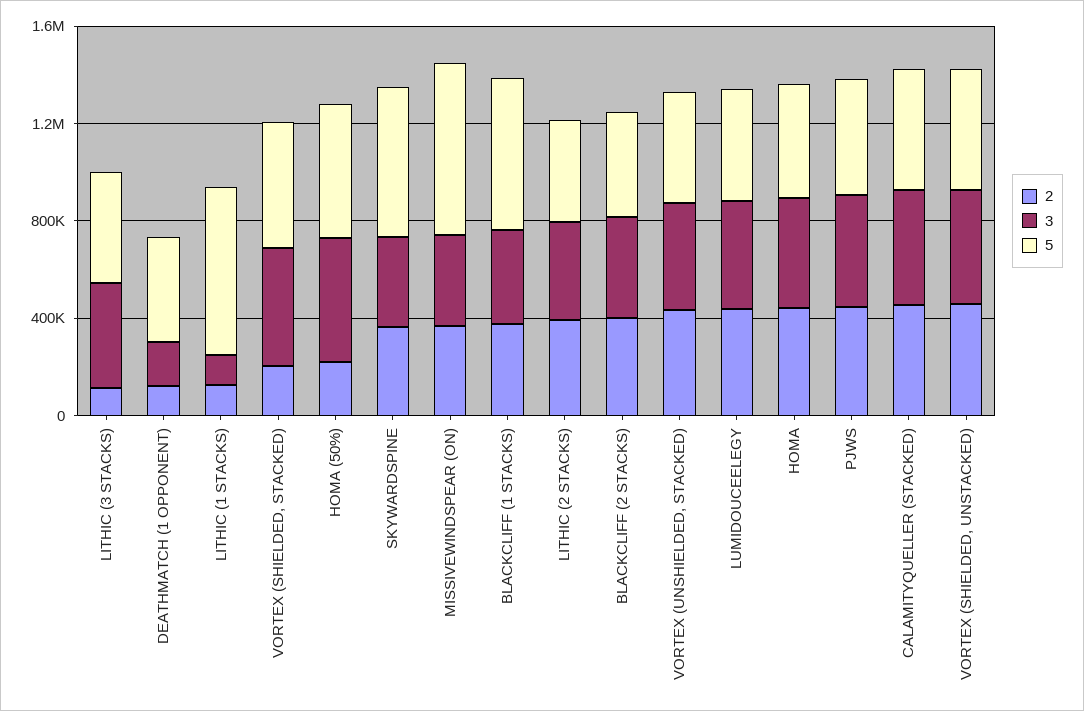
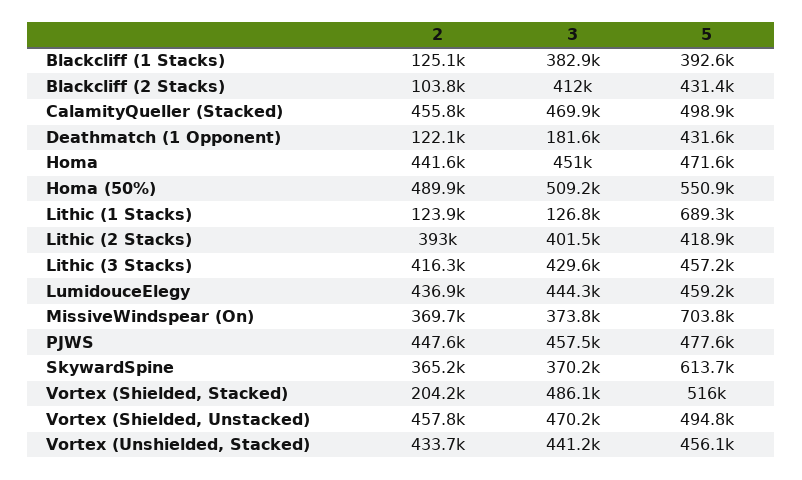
2, LITHIC (3 STACKS): 100000 -> 416300
2, HOMA (50%): 200000 -> 489900
2, BLACKCLIFF (1 STACKS): 400000 -> 125100
5, BLACKCLIFF (1 STACKS): 600000 -> 392600
2, BLACKCLIFF (2 STACKS): 400000 -> 103800

